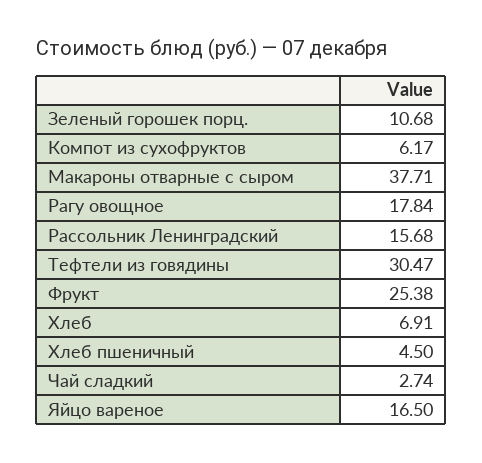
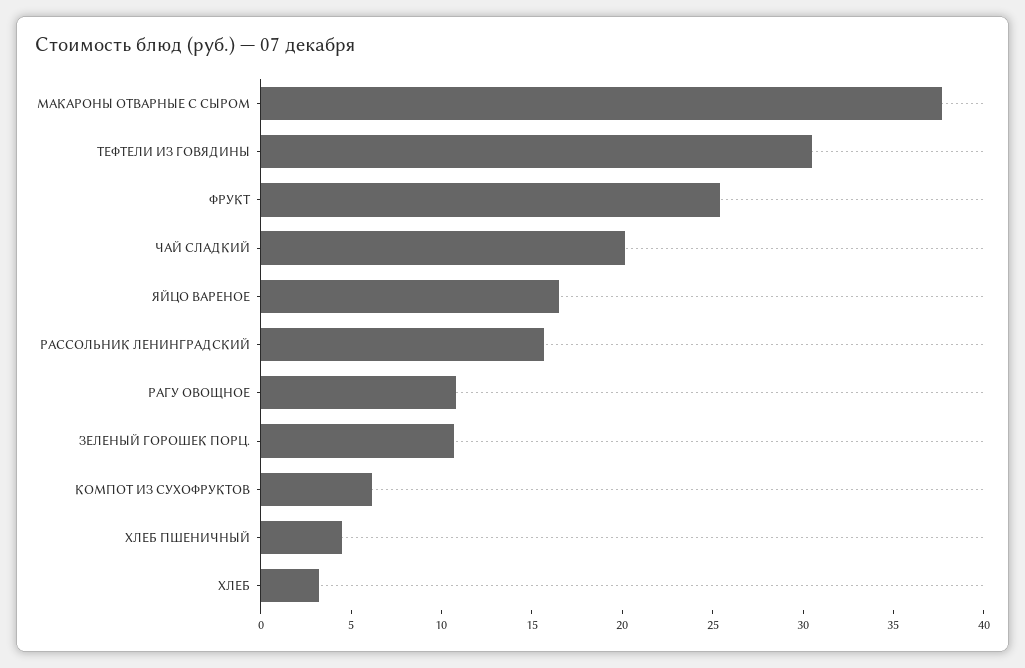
Рагу овощное: 17.84 -> 11
Хлеб: 6.91 -> 3
Чай сладкий: 2.74 -> 20

